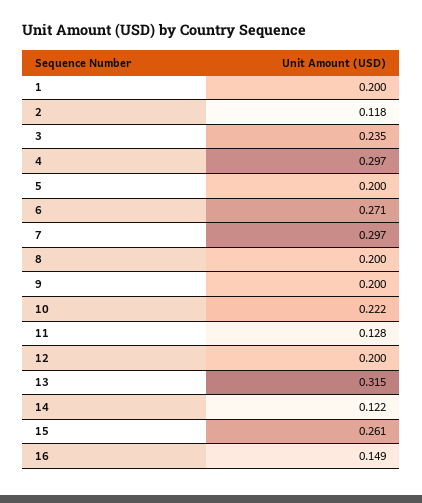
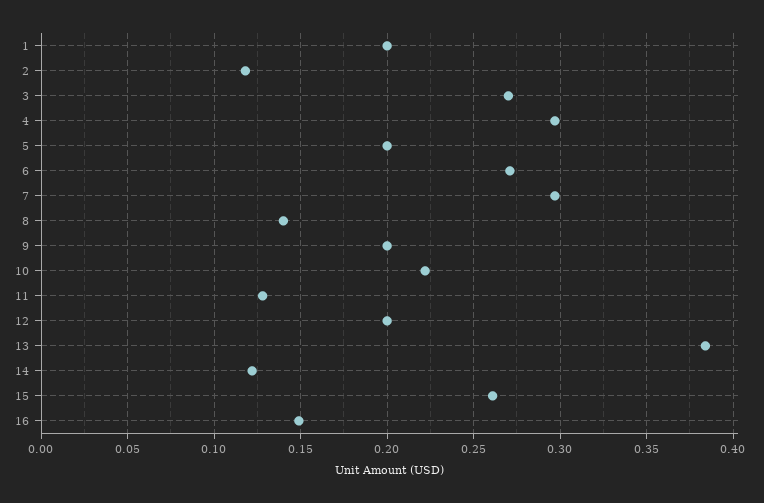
3: 0.235 -> 0.27
8: 0.2 -> 0.14
13: 0.315 -> 0.385

